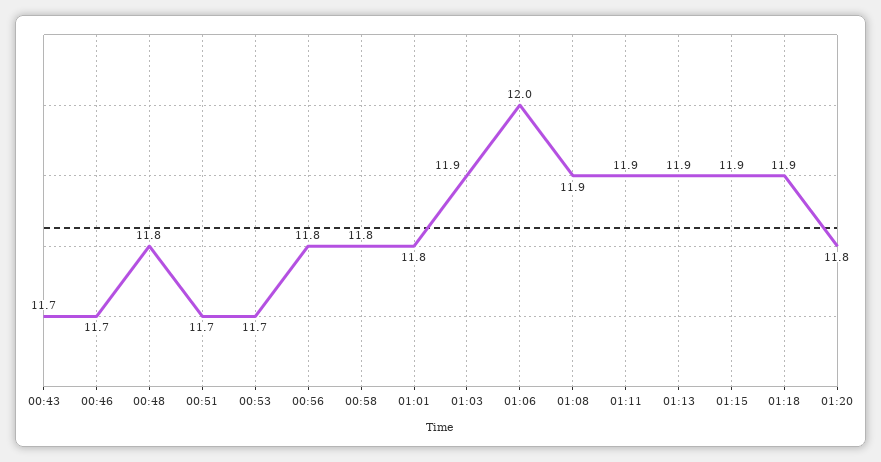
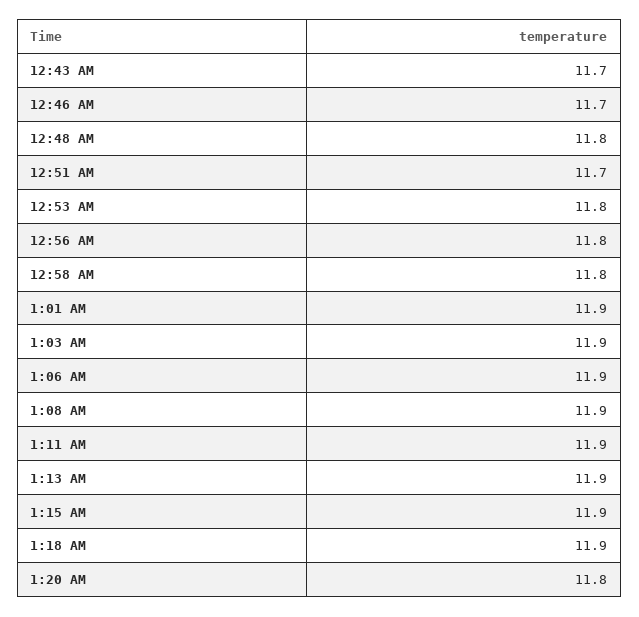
00:53: 11.7 -> 11.8
01:01: 11.8 -> 11.9
01:06: 12 -> 11.9

